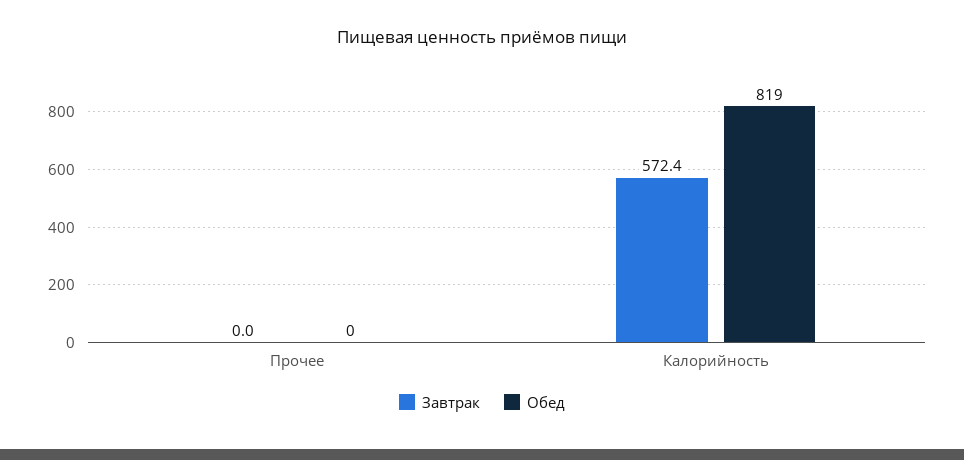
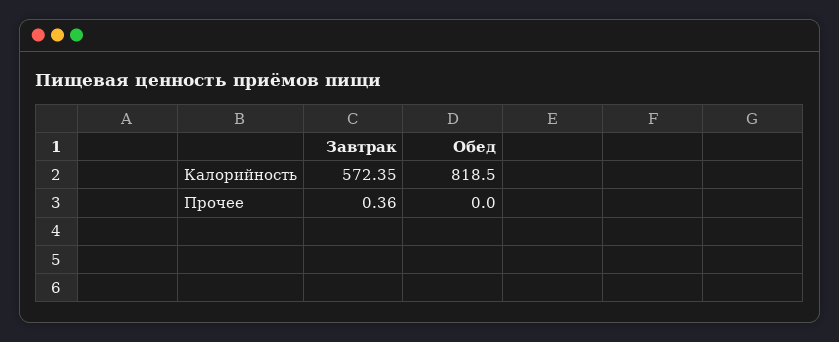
Завтрак, Прочее: 0 -> 0.36

